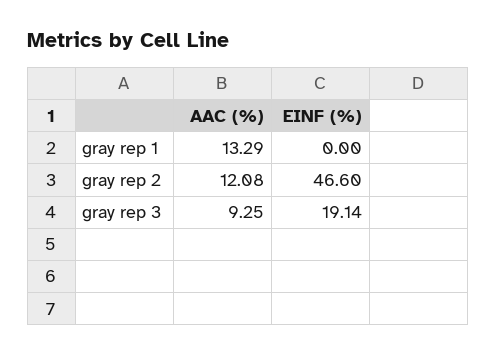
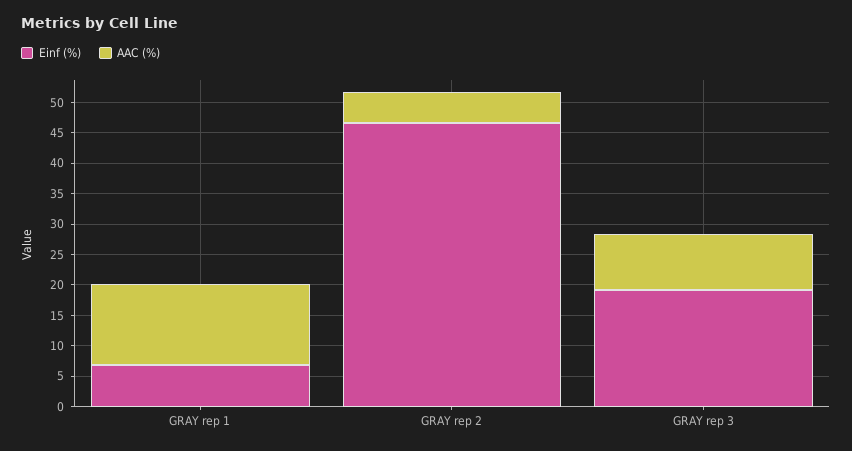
EINF (%), gray rep 1: 0 -> 7.5
AAC (%), gray rep 2: 12.08 -> 5

